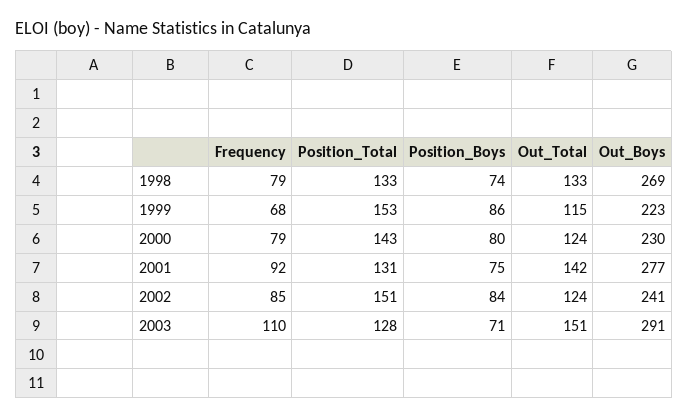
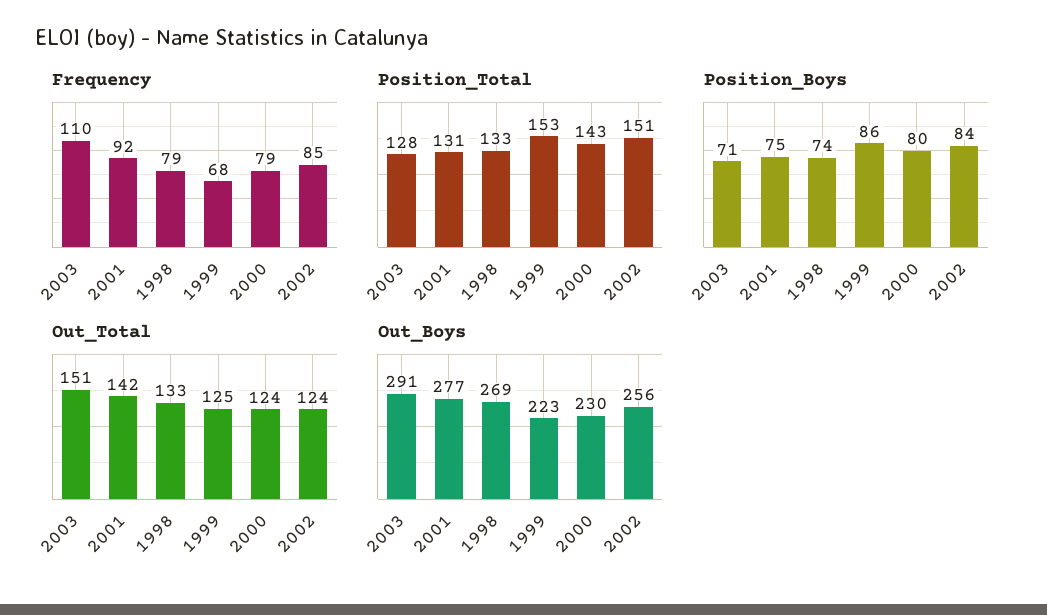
Out_Total, 1999: 115 -> 125
Out_Boys, 2002: 241 -> 256

